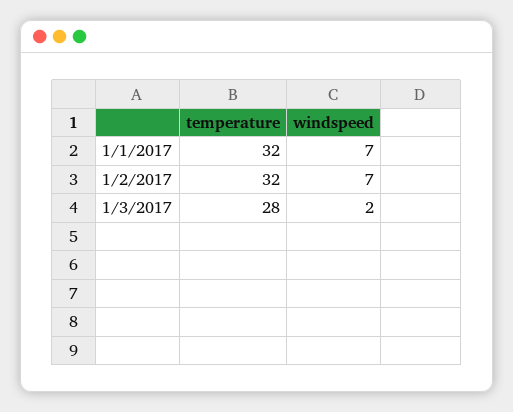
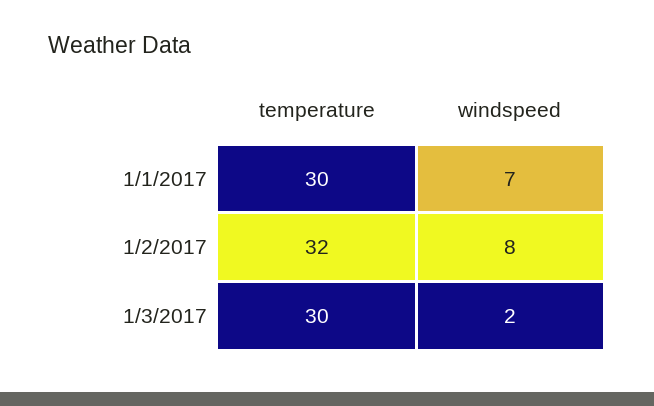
temperature, 1/1/2017: 32 -> 30
windspeed, 1/2/2017: 7 -> 8
temperature, 1/3/2017: 28 -> 30

